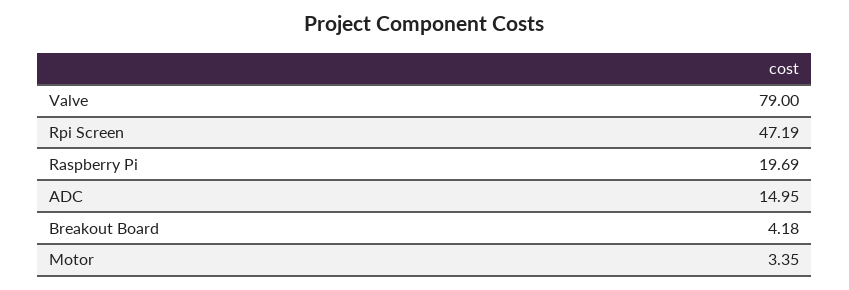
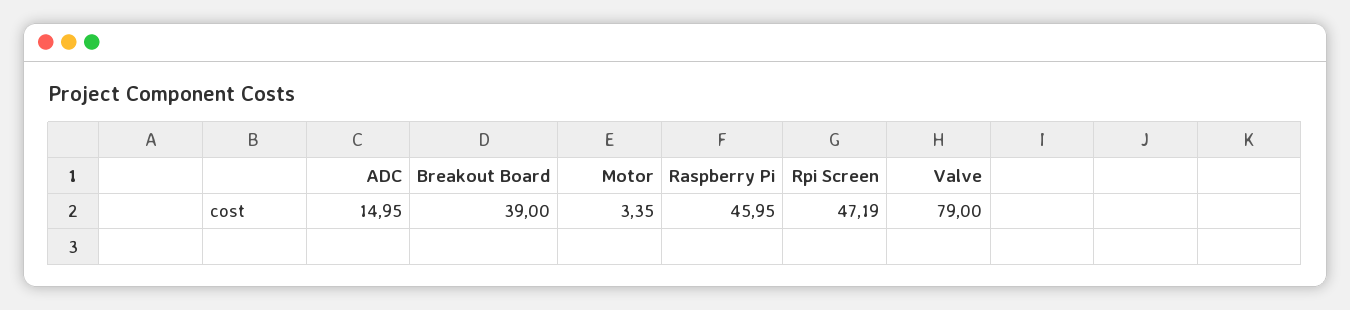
Raspberry Pi: 19.69 -> 45.95
Breakout Board: 4.18 -> 39

